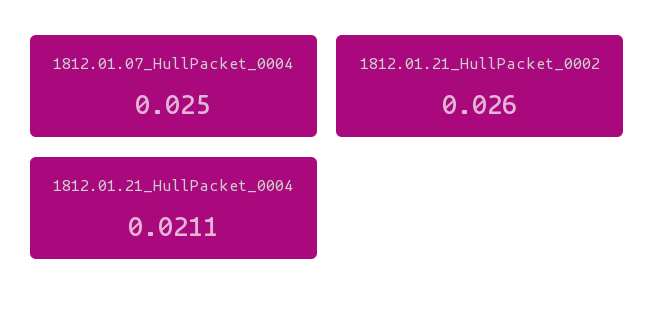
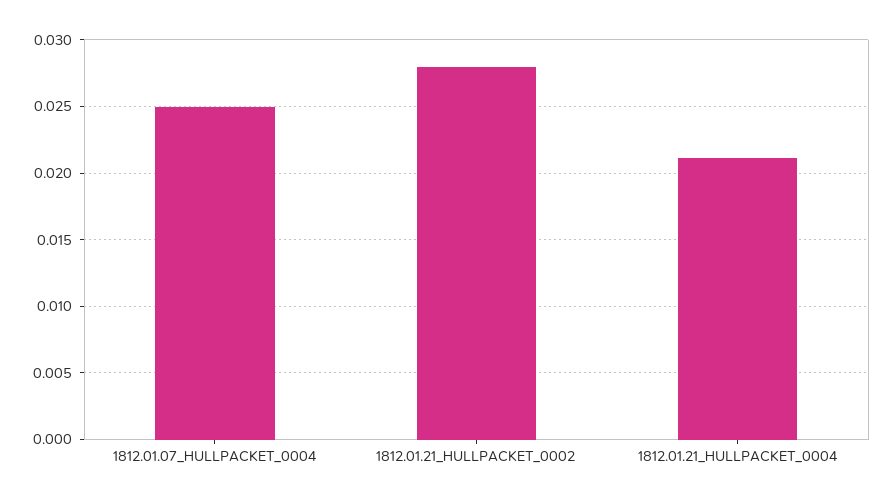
1812.01.21_HullPacket_0002: 0.026 -> 0.028

